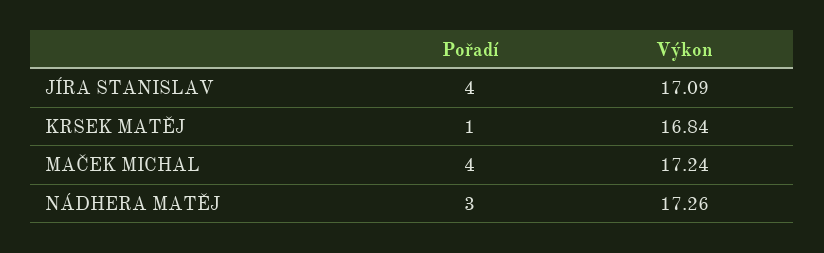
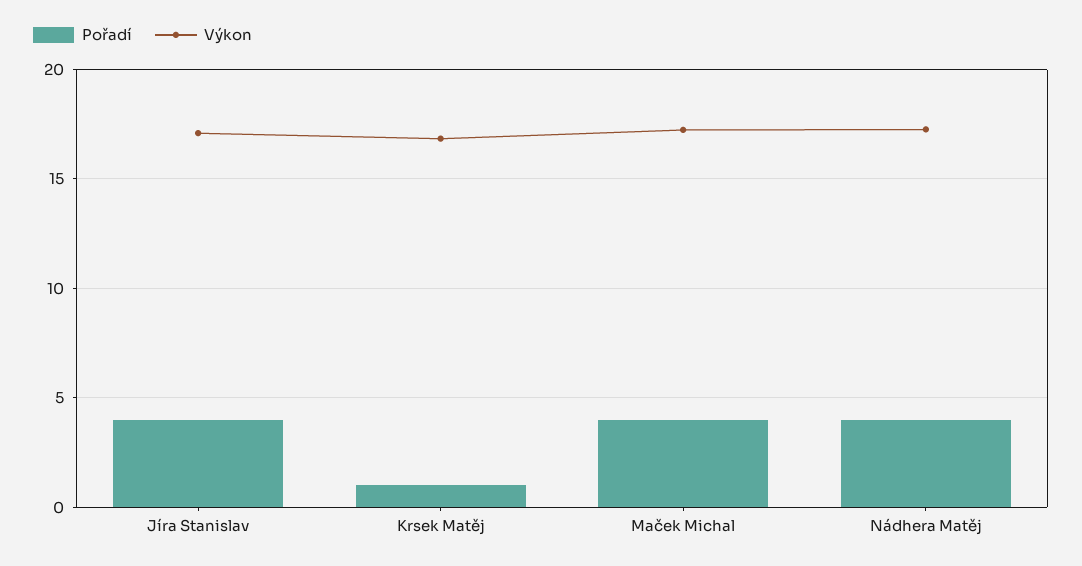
Pořadí, NÁDHERA MATĚJ: 3 -> 4

